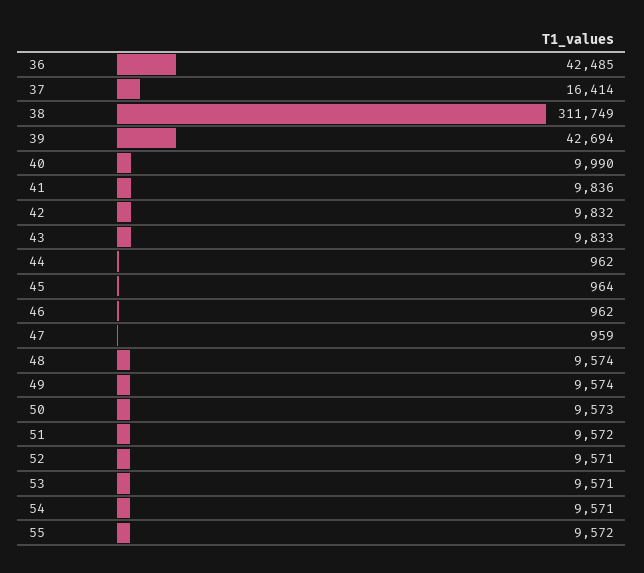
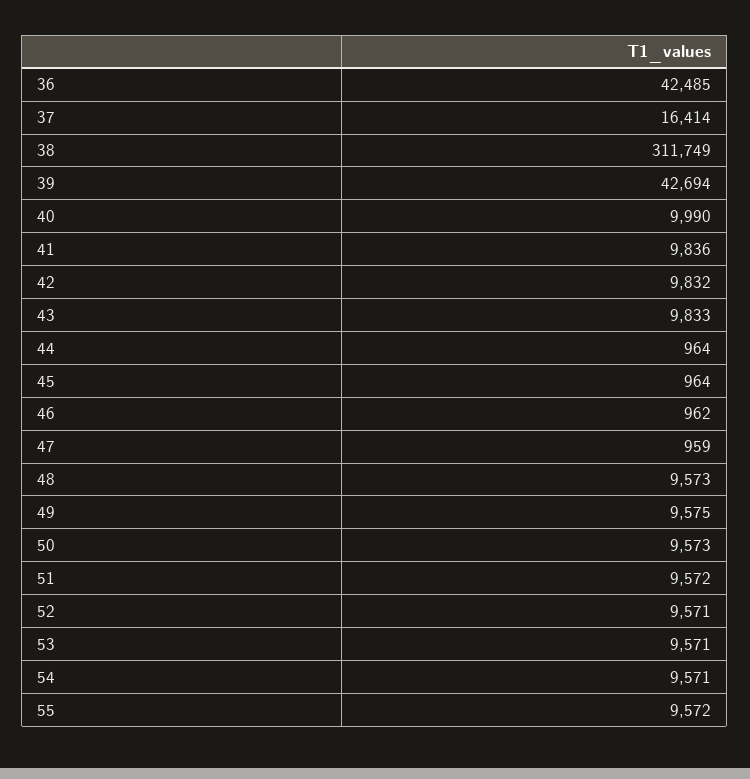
44: 962 -> 964
48: 9574 -> 9573
49: 9574 -> 9575

